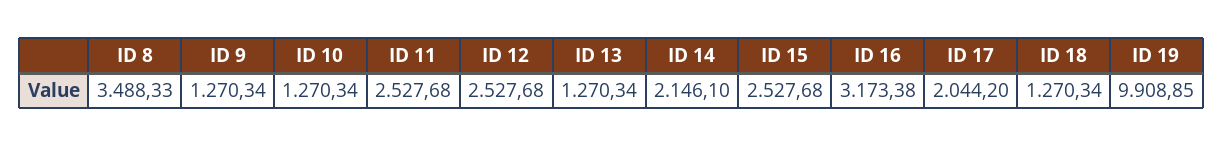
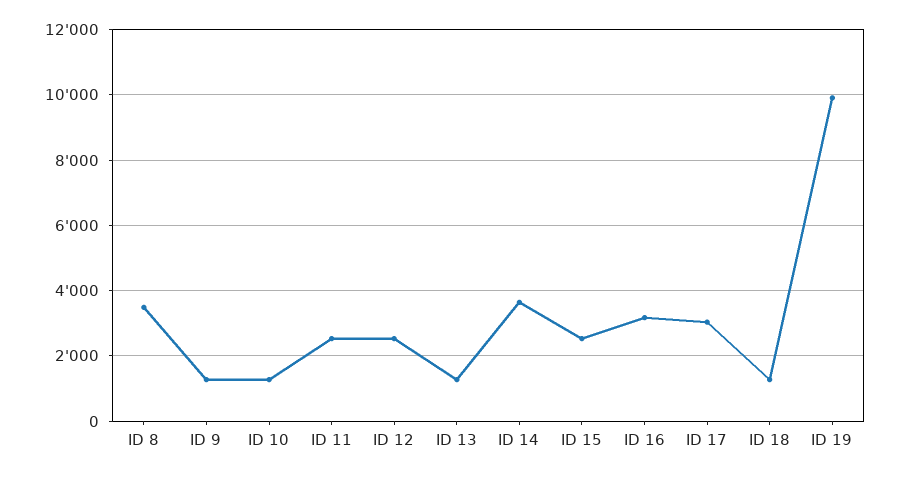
ID 14: 2146.1 -> 3600
ID 17: 2044.2 -> 3000

